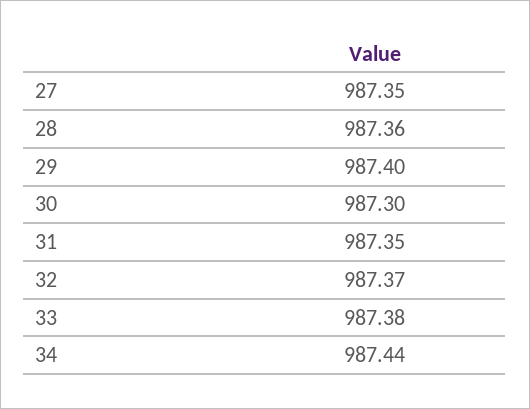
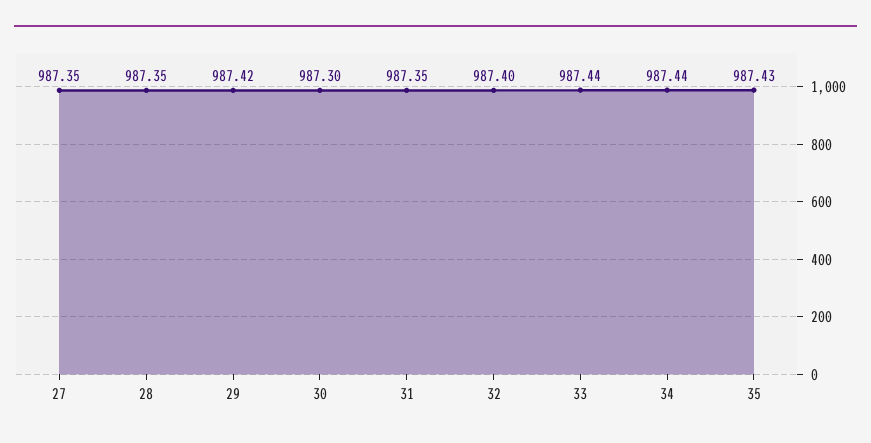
28: 987.36 -> 987.35
29: 987.4 -> 987.42
32: 987.37 -> 987.4
33: 987.38 -> 987.44
35: none -> 987.43

